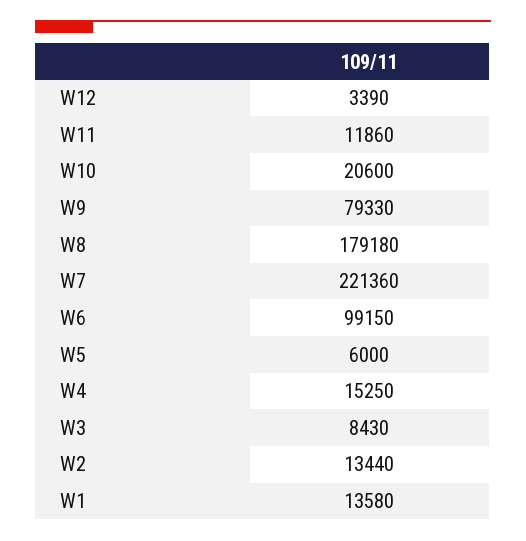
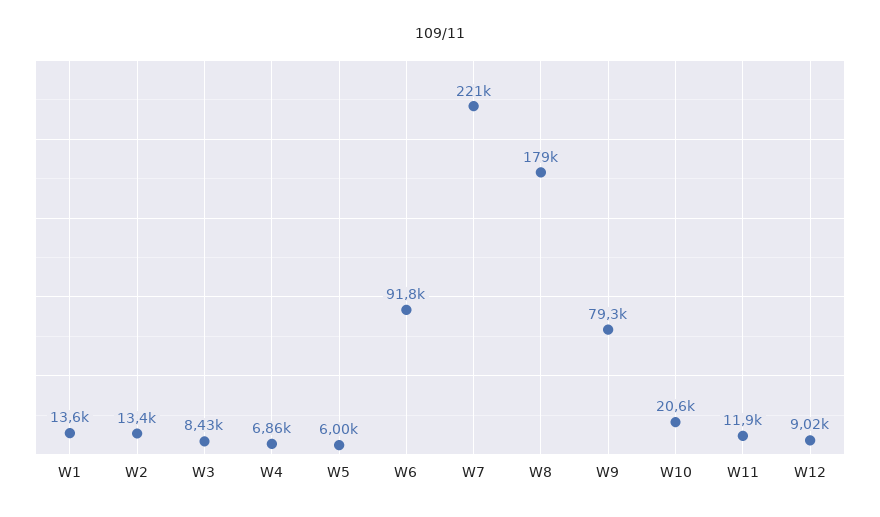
W12: 3390 -> 9020
W6: 99150 -> 91800
W4: 15250 -> 6860

